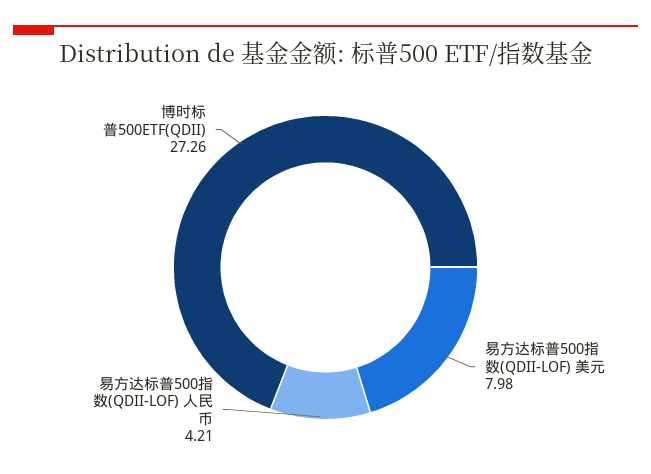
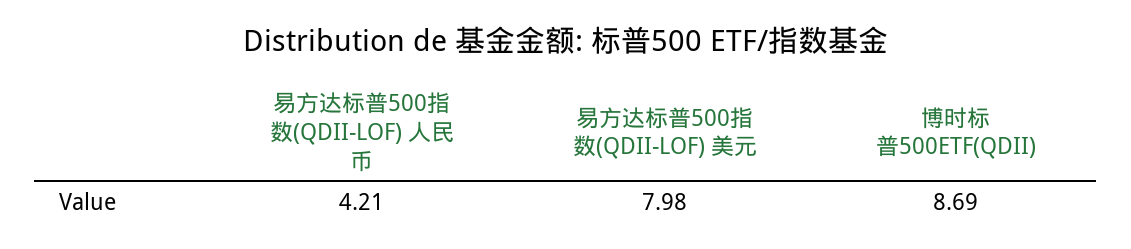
博时标普500ETF(QDII): 27.26 -> 8.69

